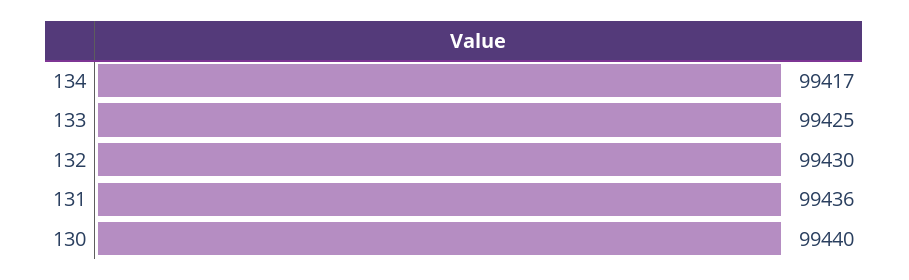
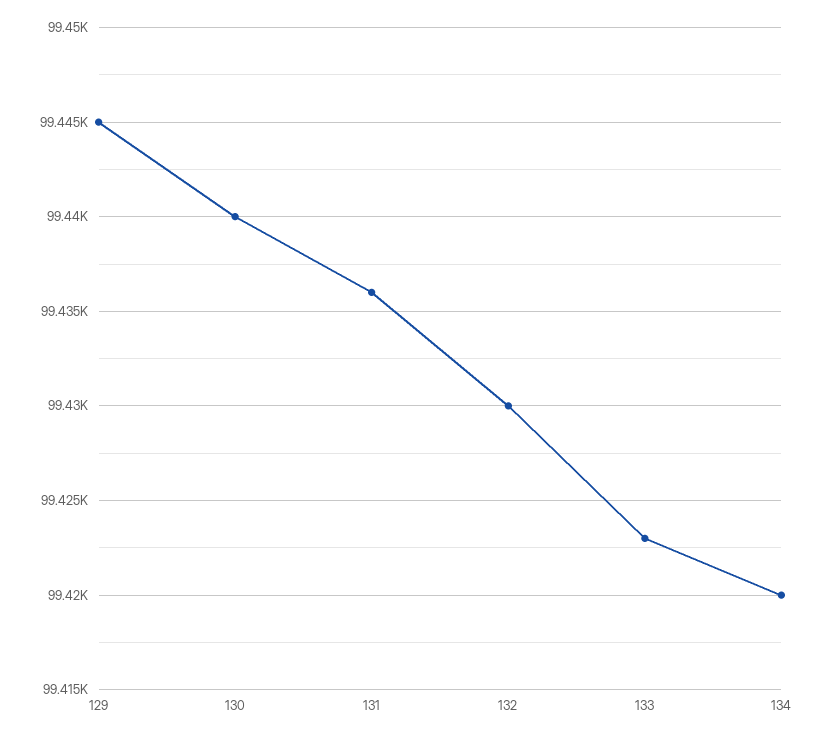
134: 99417 -> 99420
133: 99425 -> 99423
129: none -> 99445

